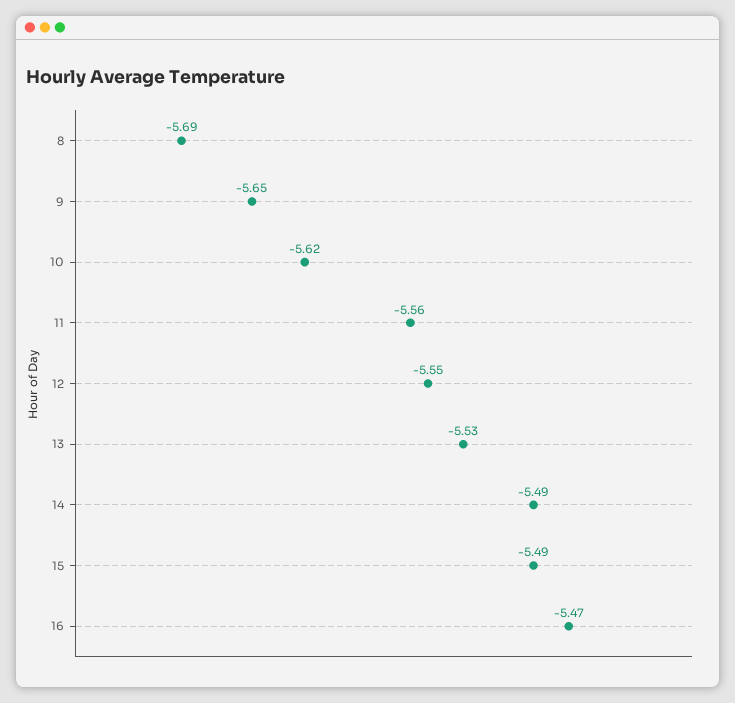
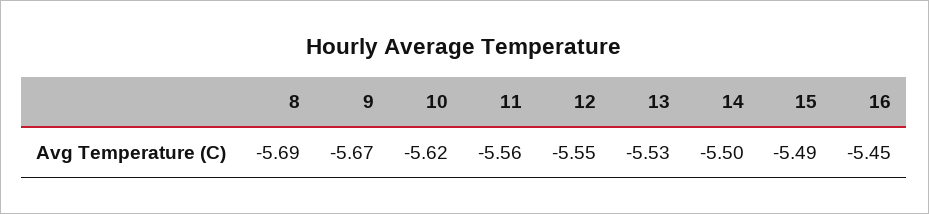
9: -5.65 -> -5.67
14: -5.49 -> -5.5
16: -5.47 -> -5.45

